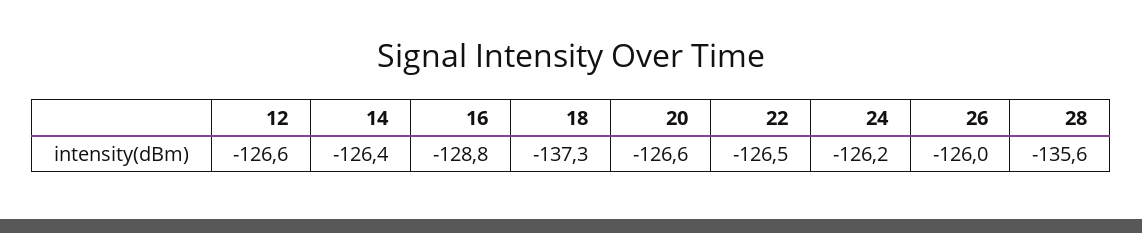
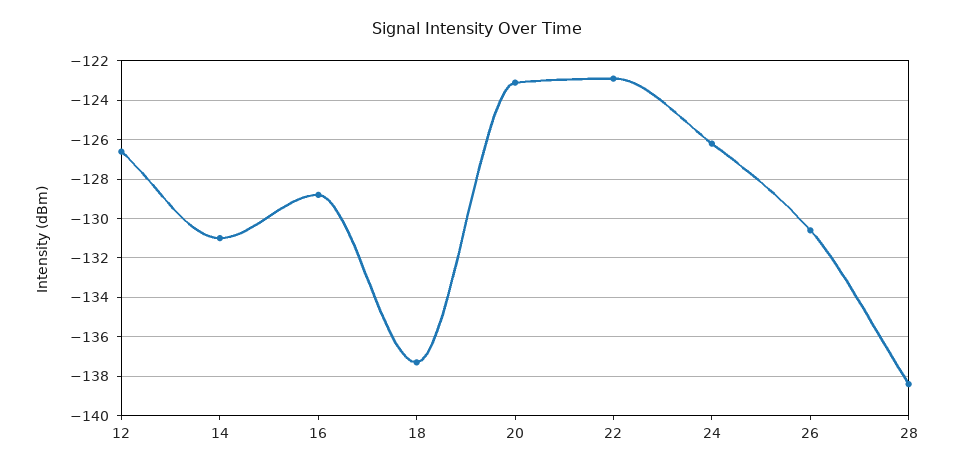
14: -126.4 -> -131
20: -126.6 -> -123
22: -126.5 -> -123
26: -126 -> -130.5
28: -135.6 -> -138.5

